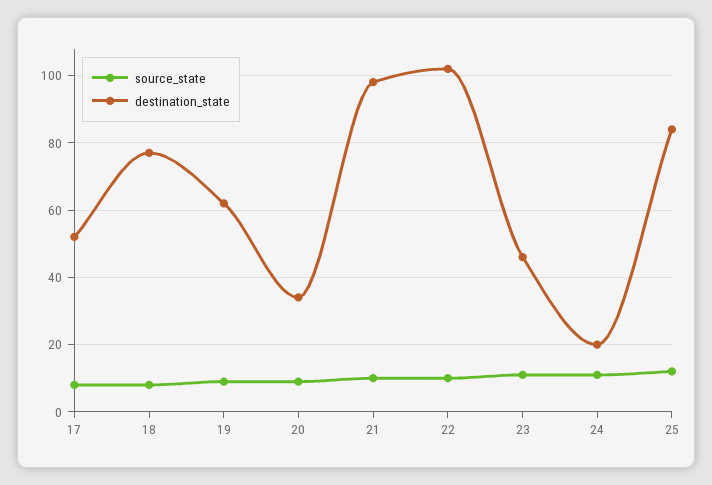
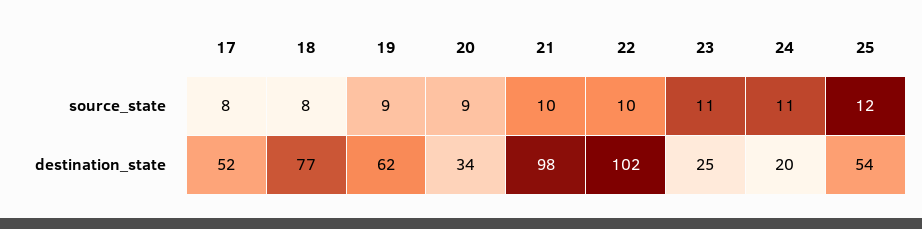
destination_state, 23: 45 -> 25
destination_state, 25: 85 -> 54

